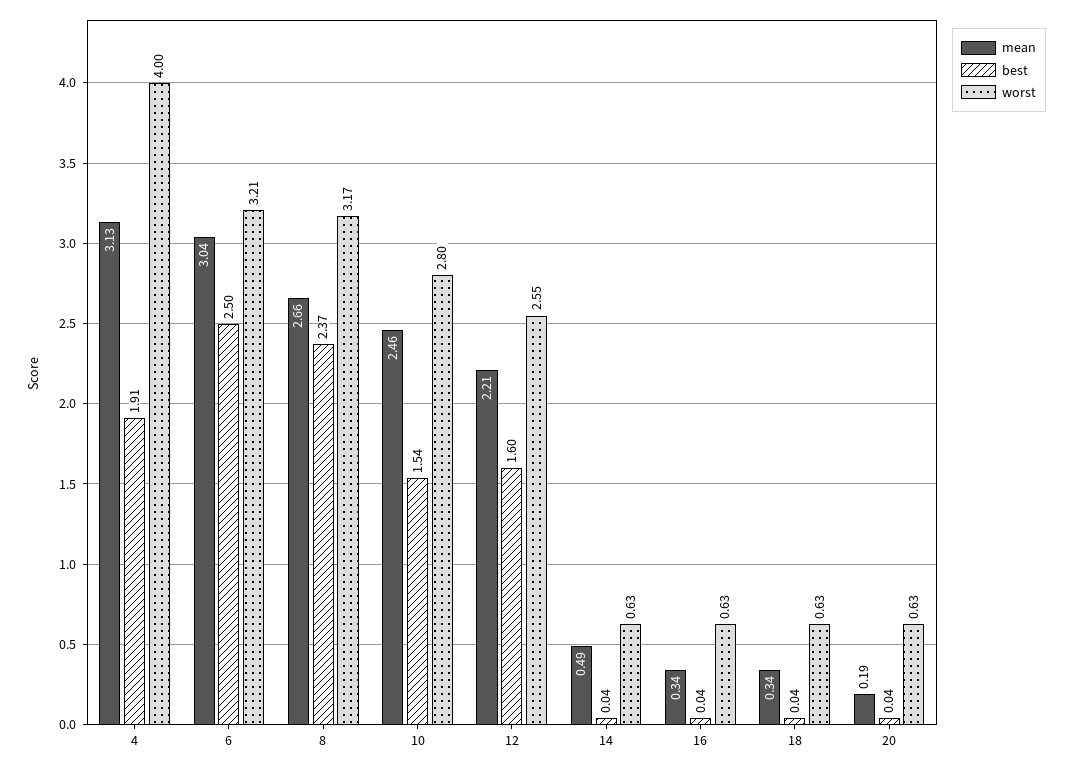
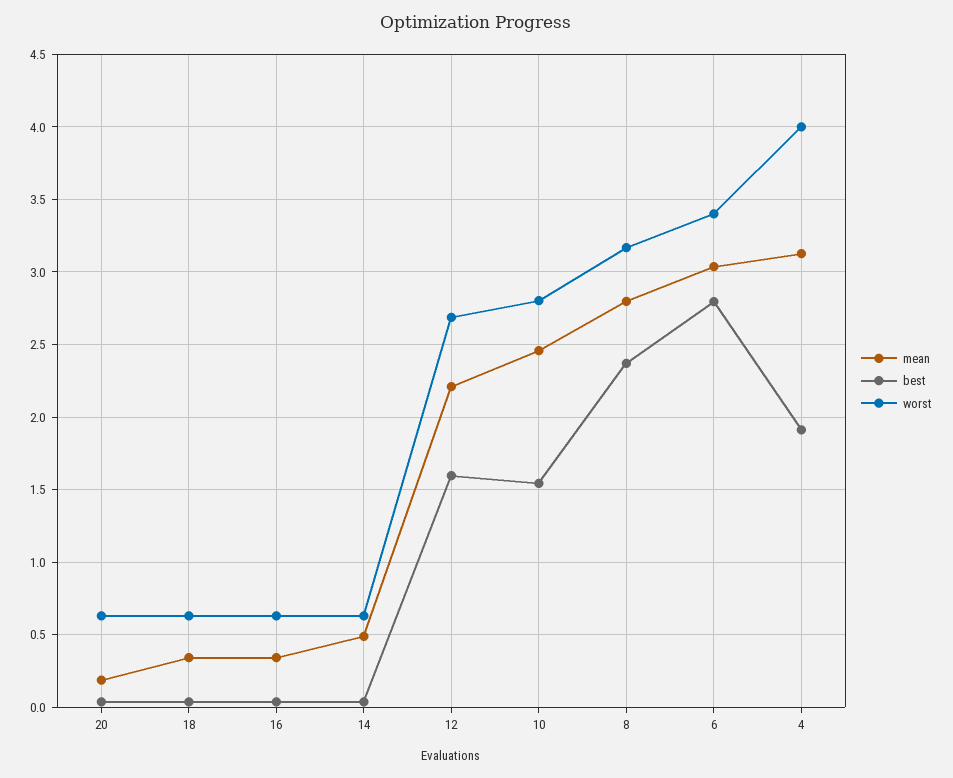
best, 6: 2.5 -> 2.8
worst, 6: 3.21 -> 3.4
mean, 8: 2.66 -> 2.8
worst, 12: 2.55 -> 2.7

